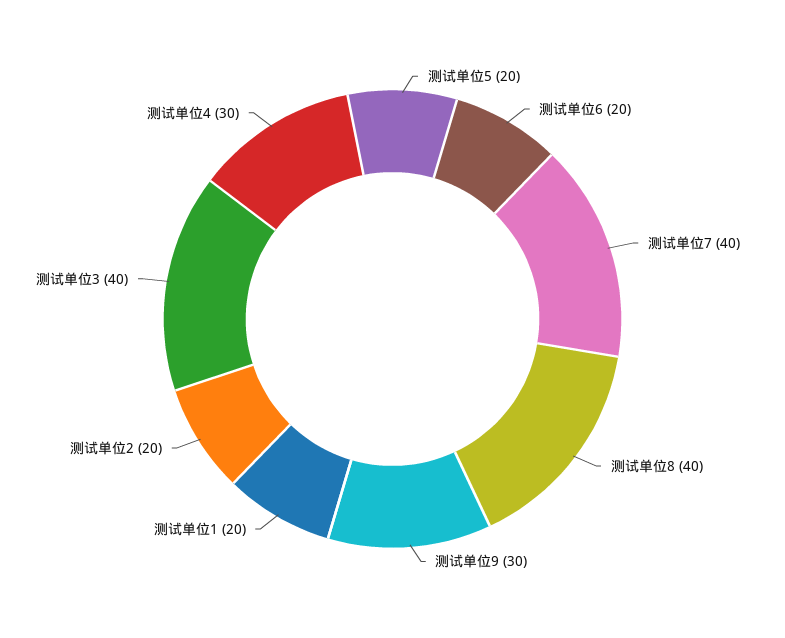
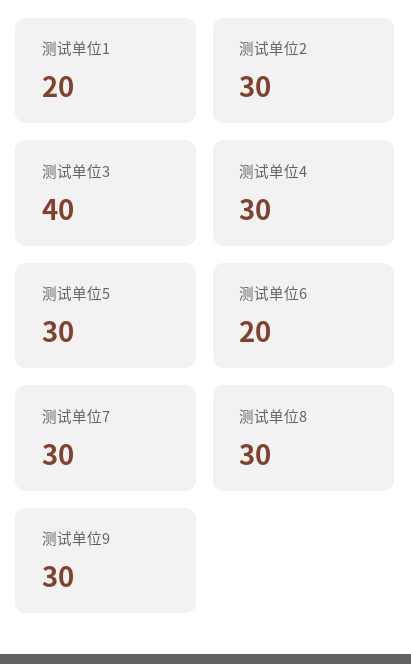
测试单位5: 20 -> 30
测试单位7: 40 -> 30
测试单位8: 40 -> 30
测试单位2: 20 -> 30

